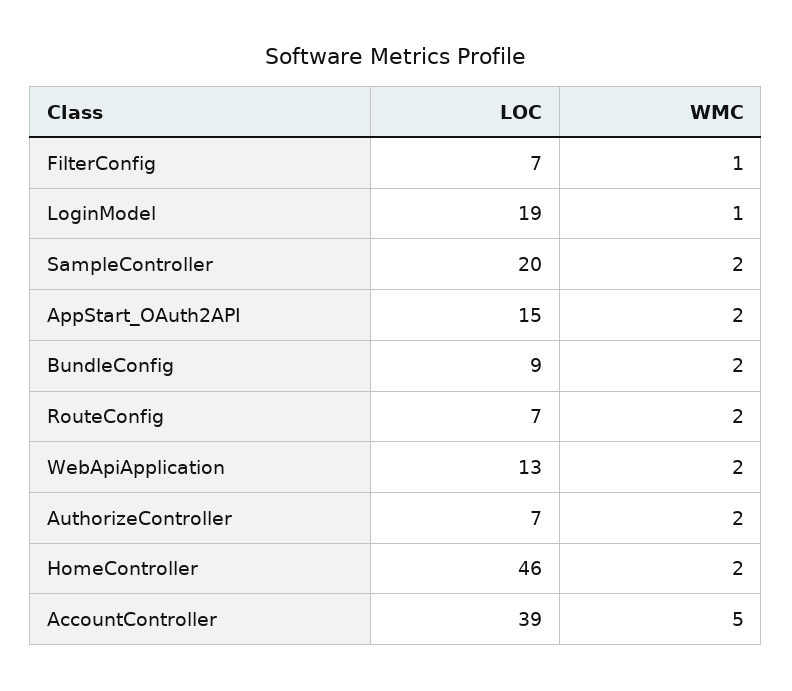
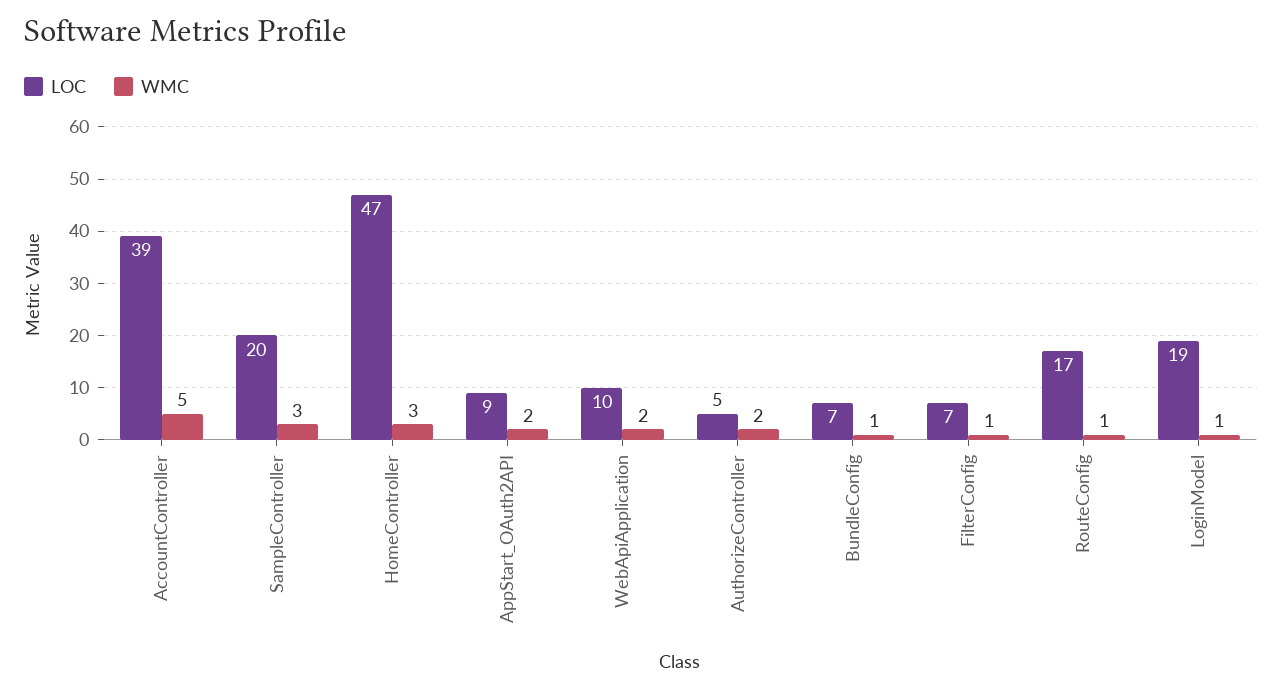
WMC, SampleController: 2 -> 3
LOC, AppStart_OAuth2API: 15 -> 9
LOC, BundleConfig: 9 -> 7
WMC, BundleConfig: 2 -> 1
LOC, RouteConfig: 7 -> 17
WMC, RouteConfig: 2 -> 1
LOC, WebApiApplication: 13 -> 10
LOC, AuthorizeController: 7 -> 5
LOC, HomeController: 46 -> 47
WMC, HomeController: 2 -> 3

